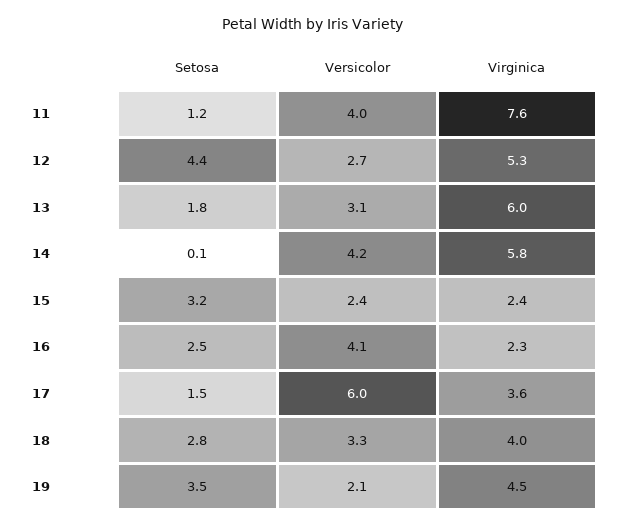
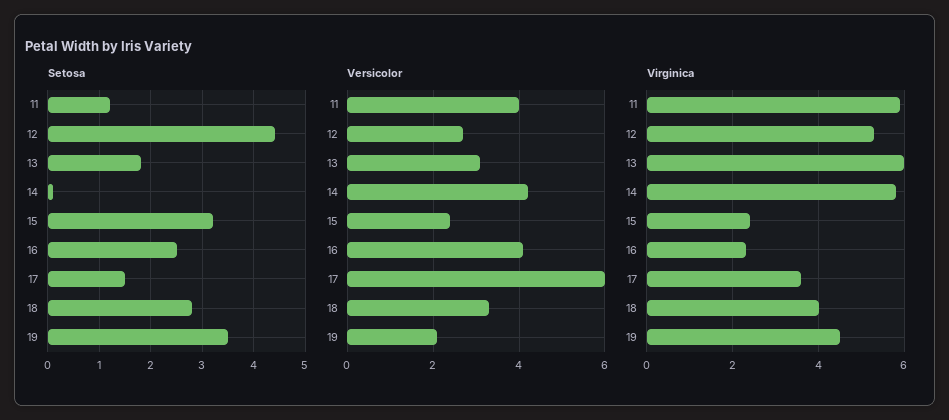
Virginica, 11: 7.6 -> 6

